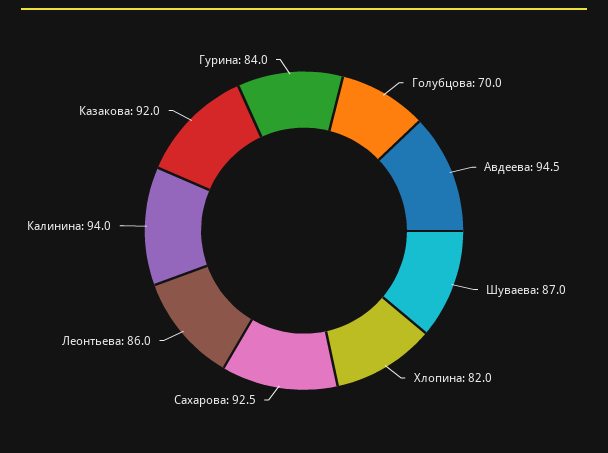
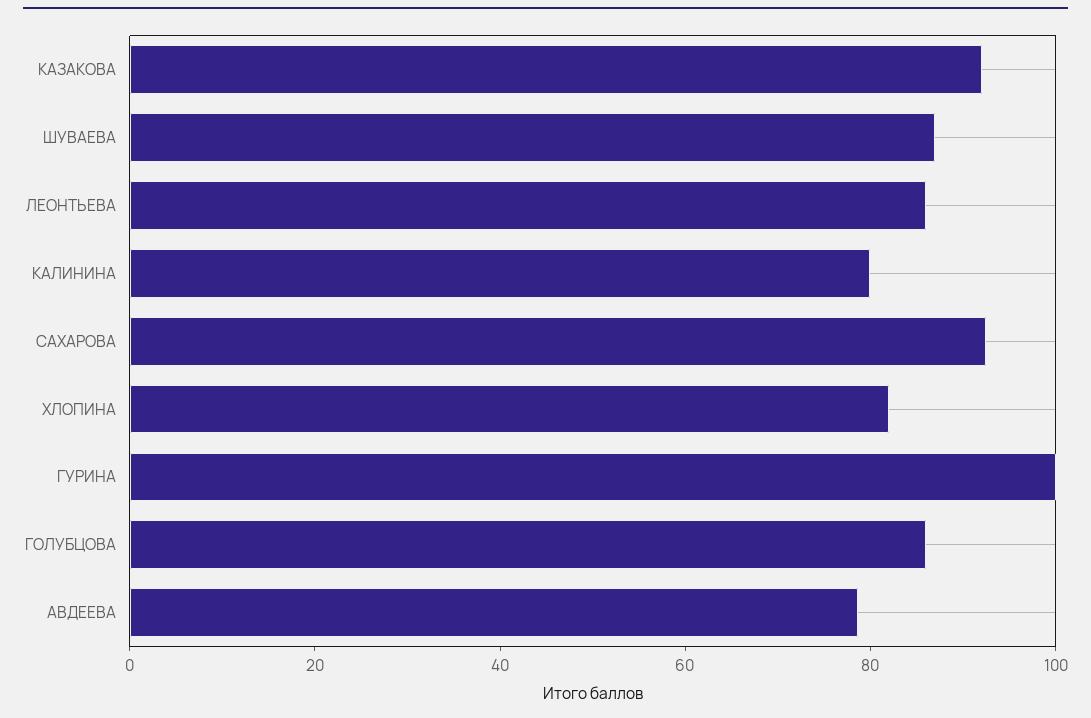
Голубцова: 70 -> 85
Авдеева: 94.5 -> 80
Калинина: 94 -> 80
Гурина: 84 -> 100

